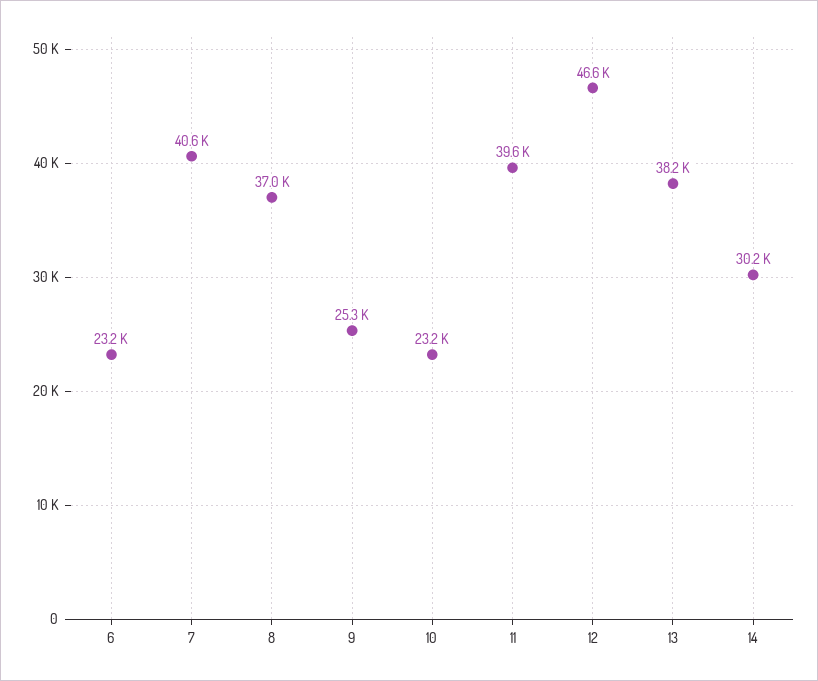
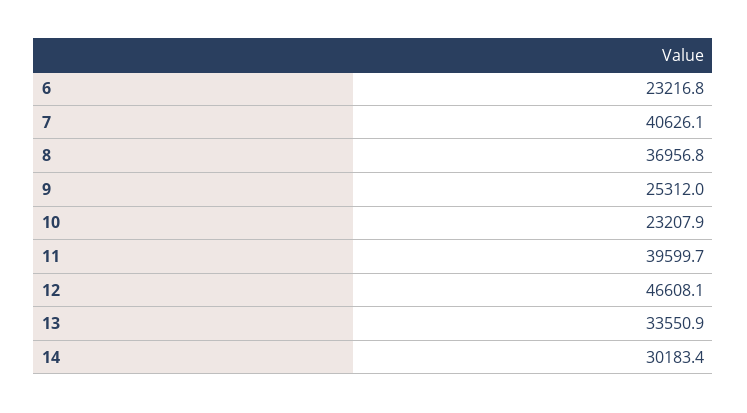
13: 38200 -> 33550.9

